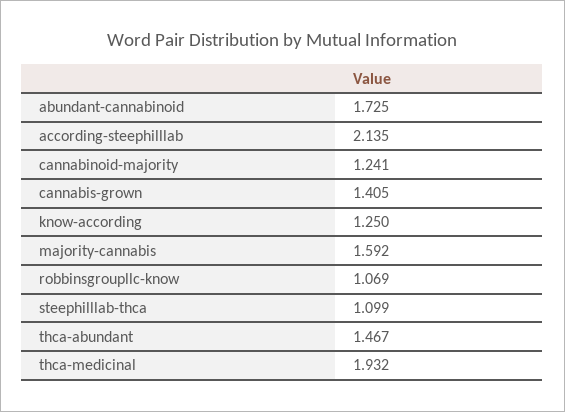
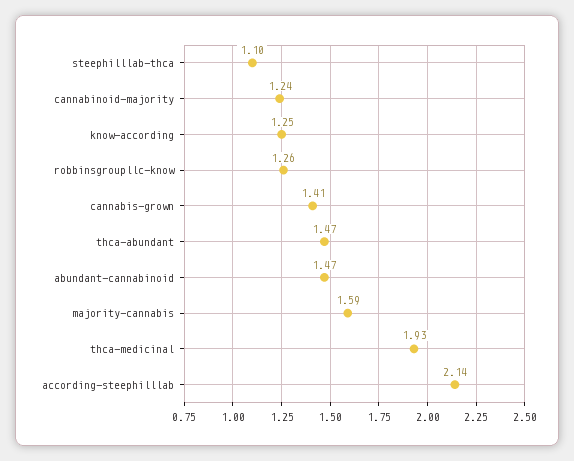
abundant-cannabinoid: 1.725 -> 1.47
robbinsgroupllc-know: 1.069 -> 1.26

